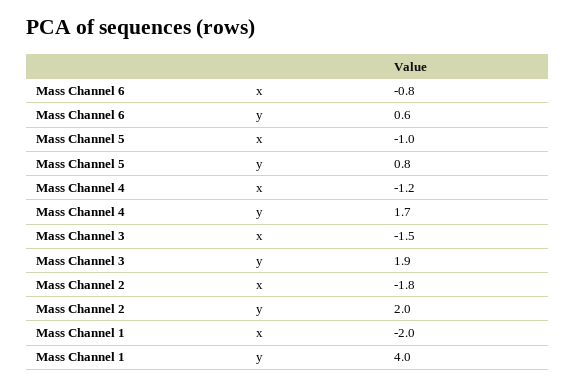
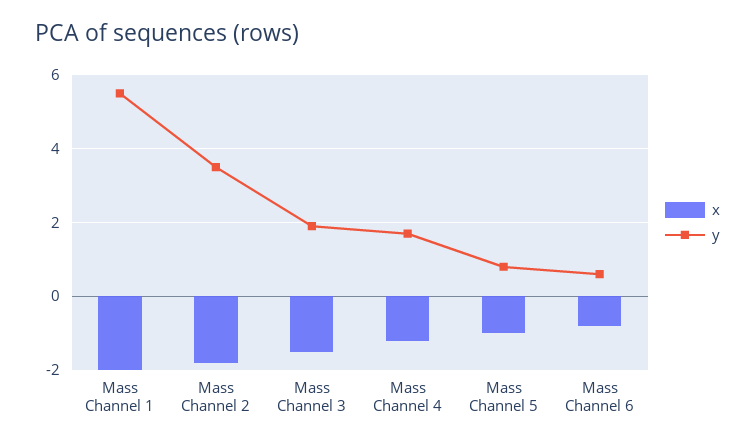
y, Mass Channel 2: 2 -> 3.5
y, Mass Channel 1: 4 -> 5.5

